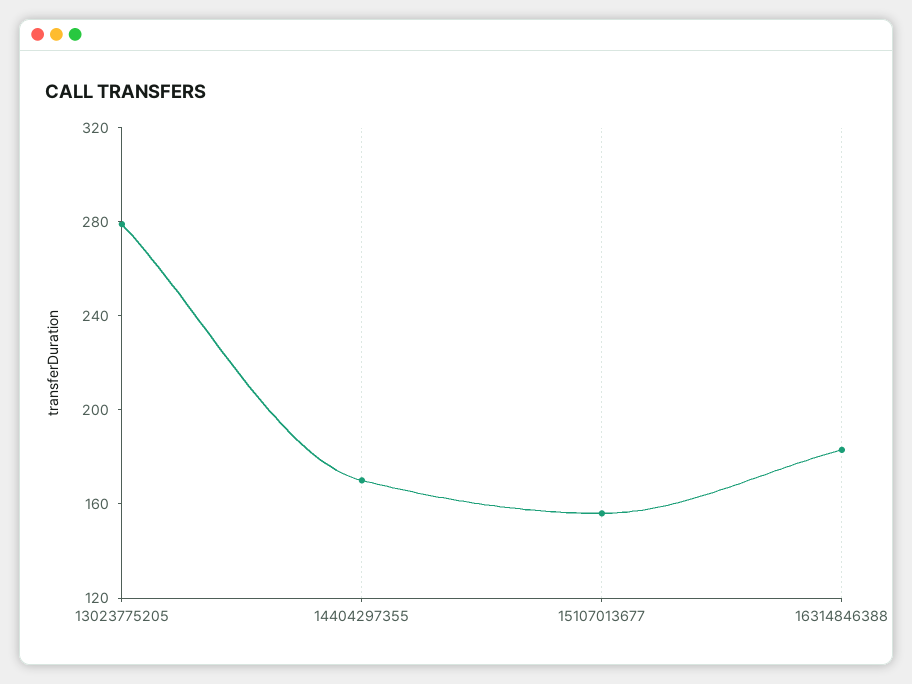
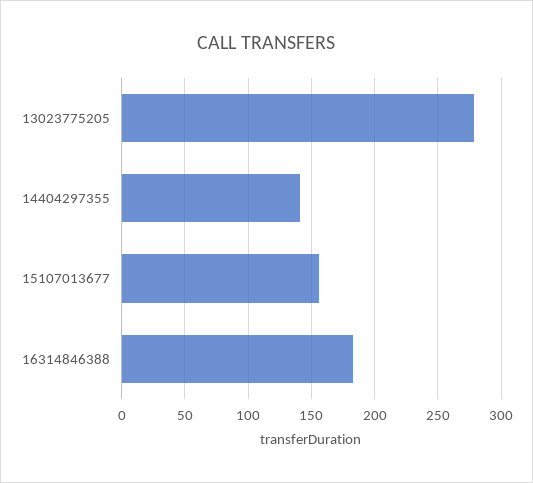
14404297355: 170 -> 140

